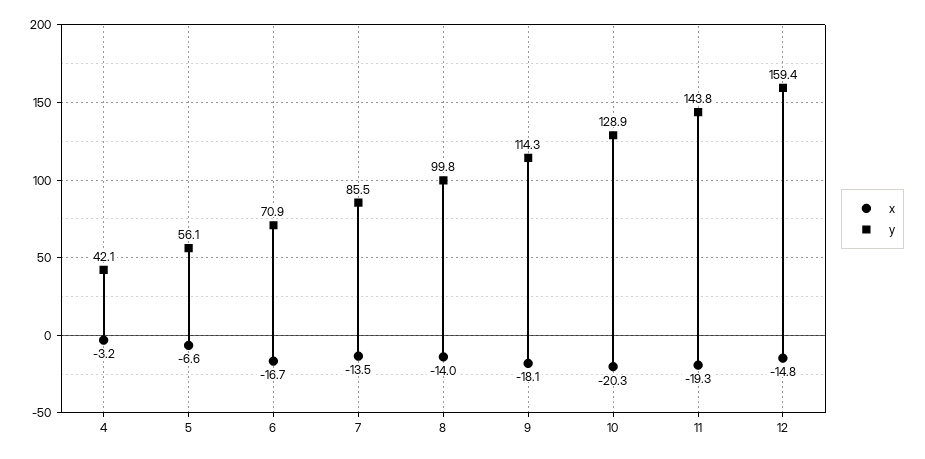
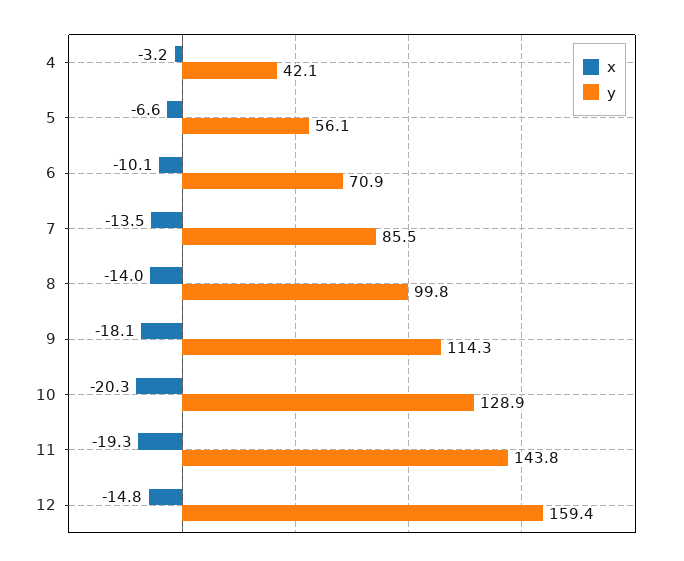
x, 6: -16.7 -> -10.1

